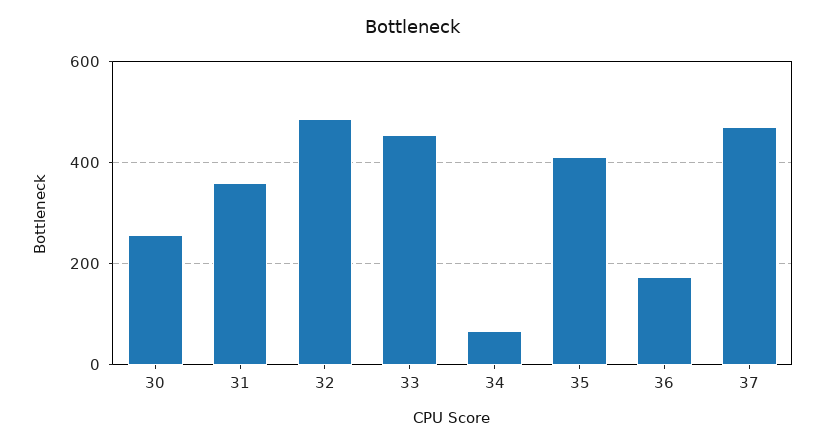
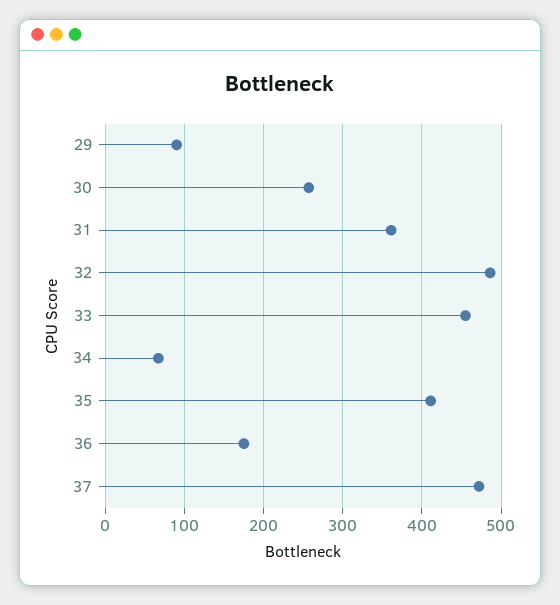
29: none -> 90

